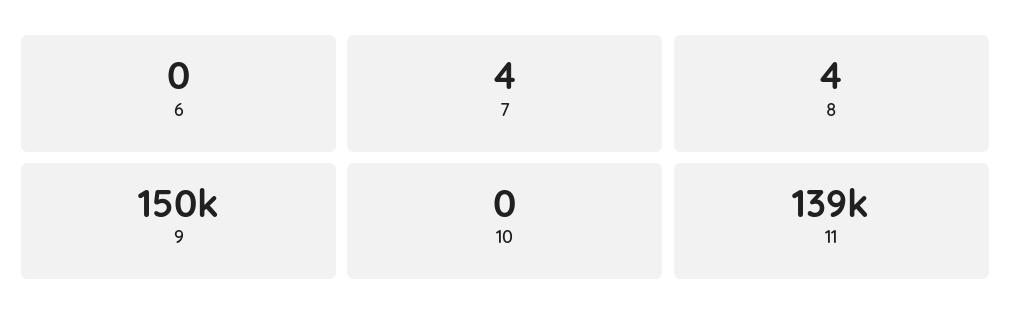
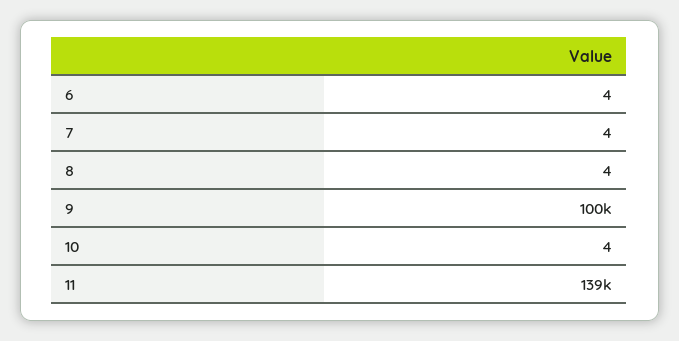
6: 0 -> 4
9: 150000 -> 100000
10: 0 -> 4

